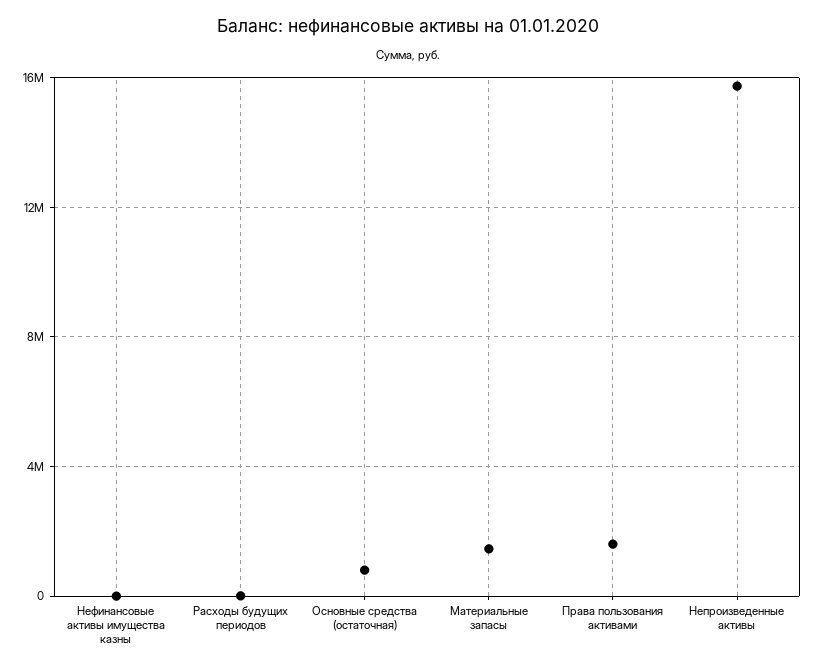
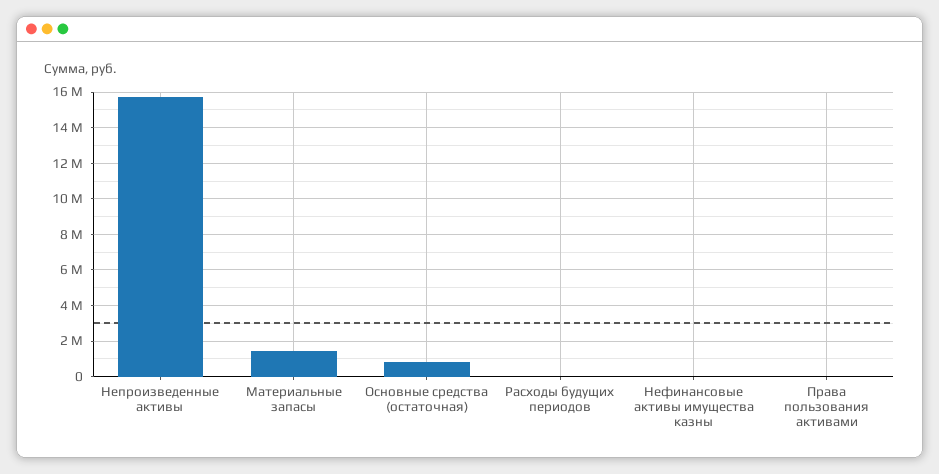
Права пользования активами: 1500000 -> 0

